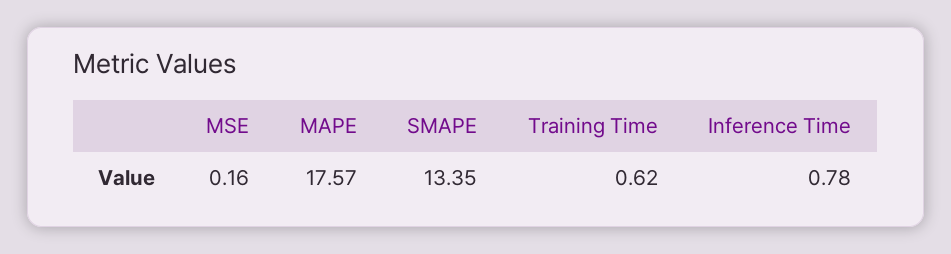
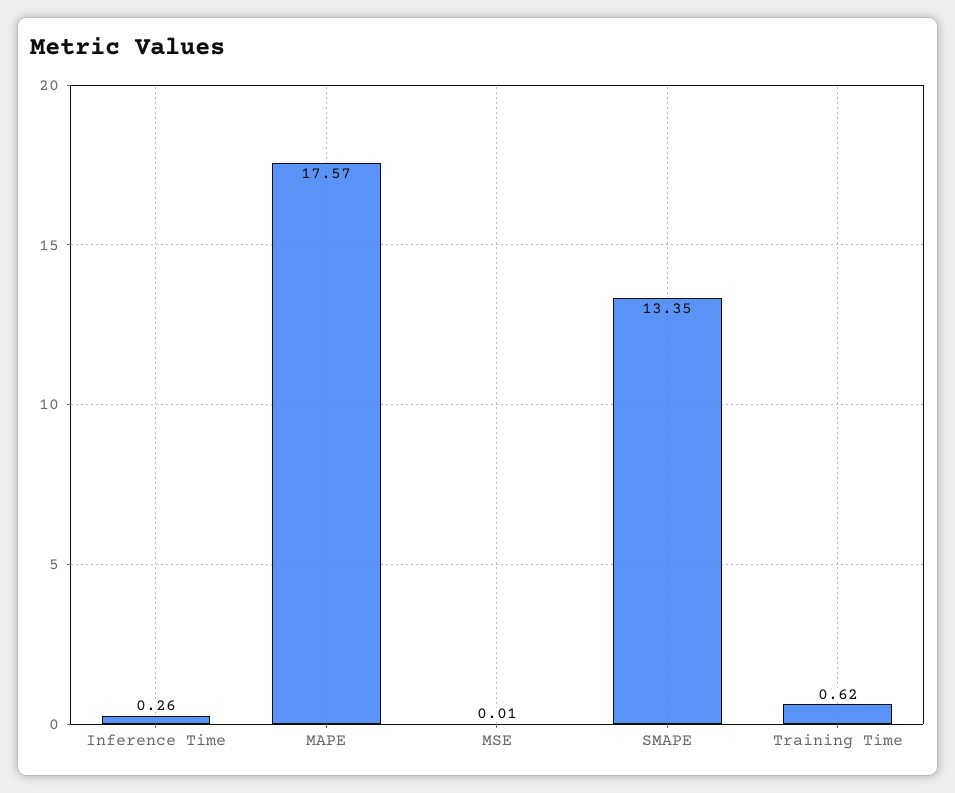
MSE: 0.16 -> 0.01
Inference Time: 0.78 -> 0.26

